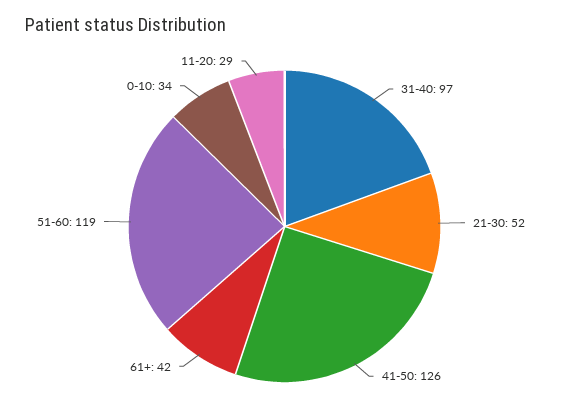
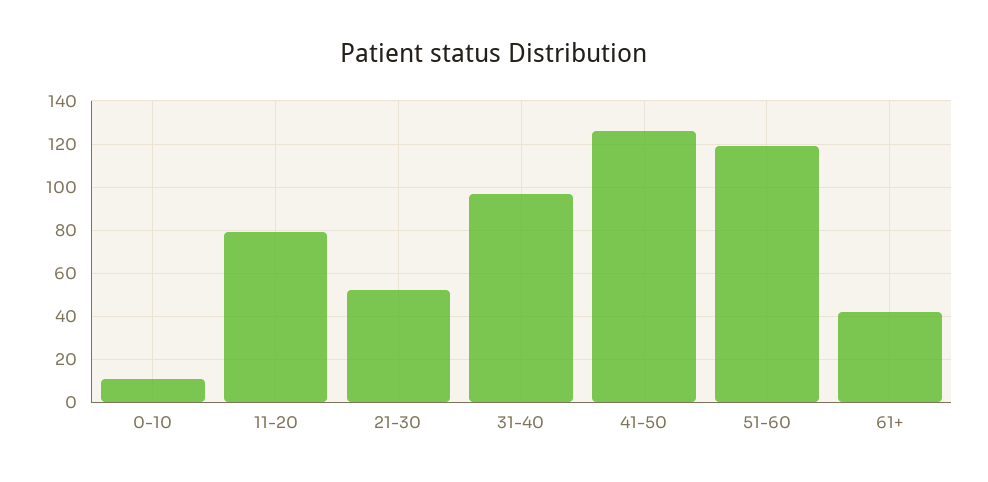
0-10: 34 -> 10
11-20: 29 -> 80

